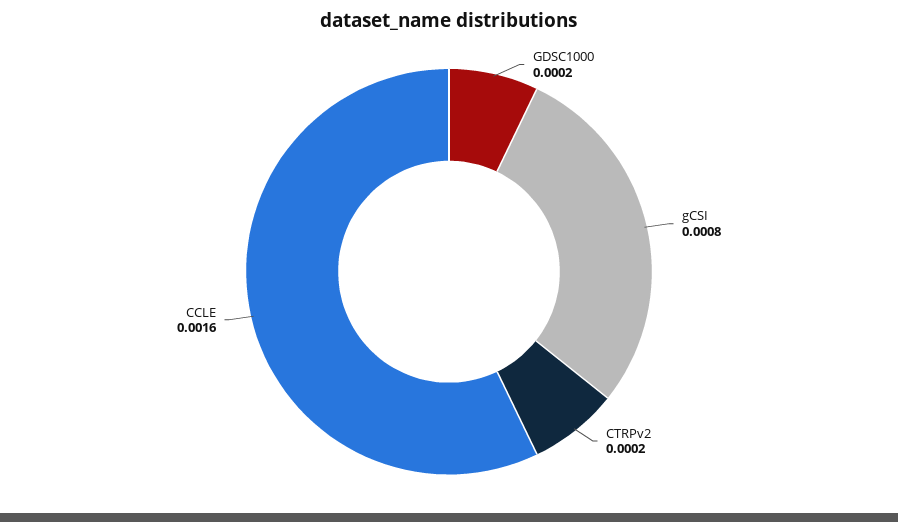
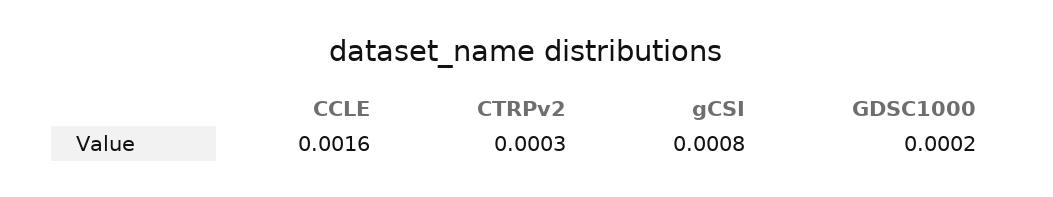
CTRPv2: 0.0002 -> 0.0003

